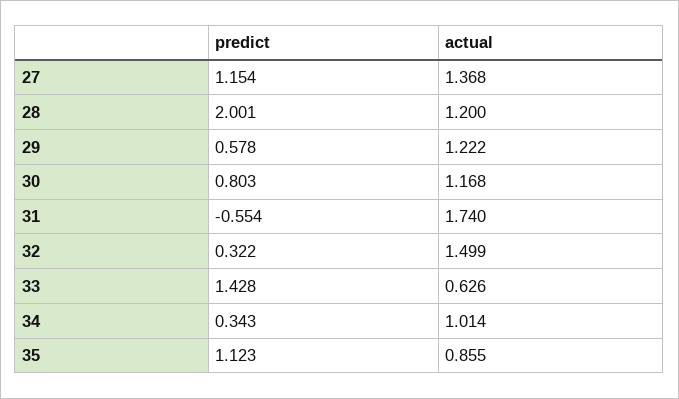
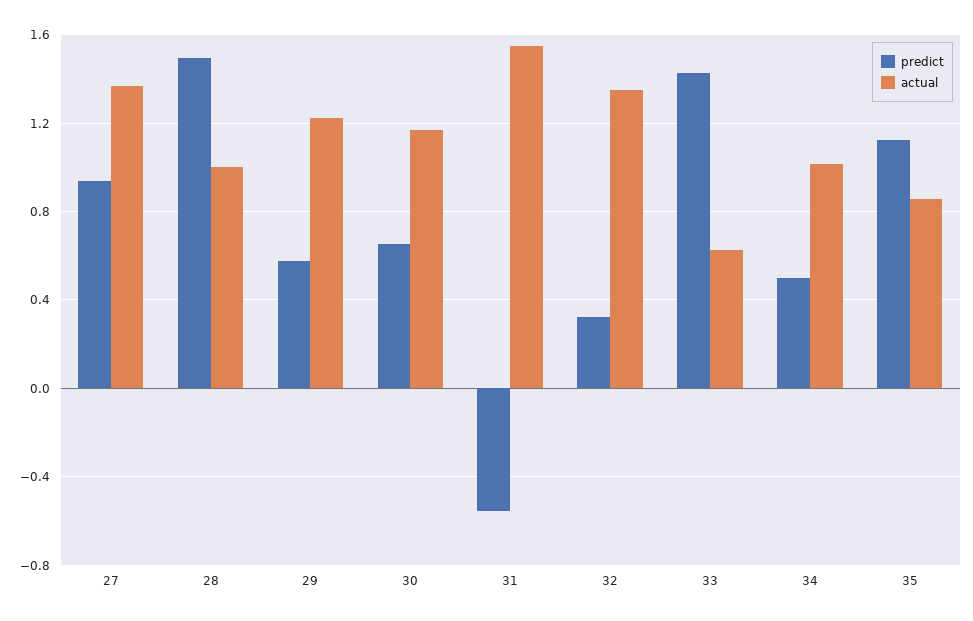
predict, 27: 1.154 -> 0.95
predict, 28: 2.001 -> 1.5
actual, 28: 1.2 -> 1
predict, 30: 0.803 -> 0.65
actual, 31: 1.74 -> 1.55
actual, 32: 1.499 -> 1.35
predict, 34: 0.343 -> 0.5

